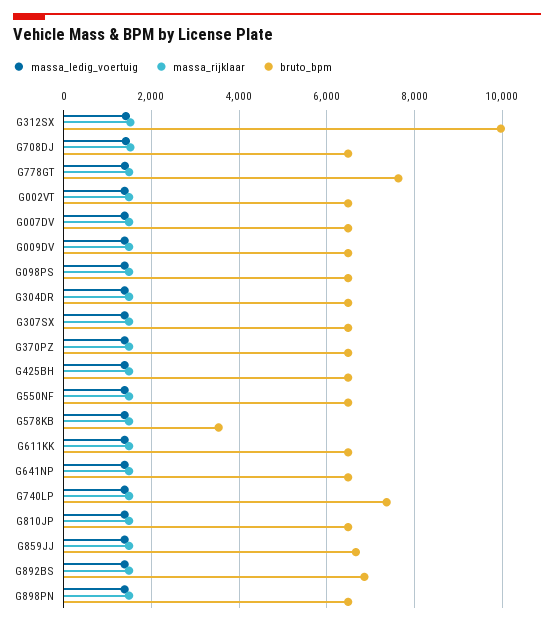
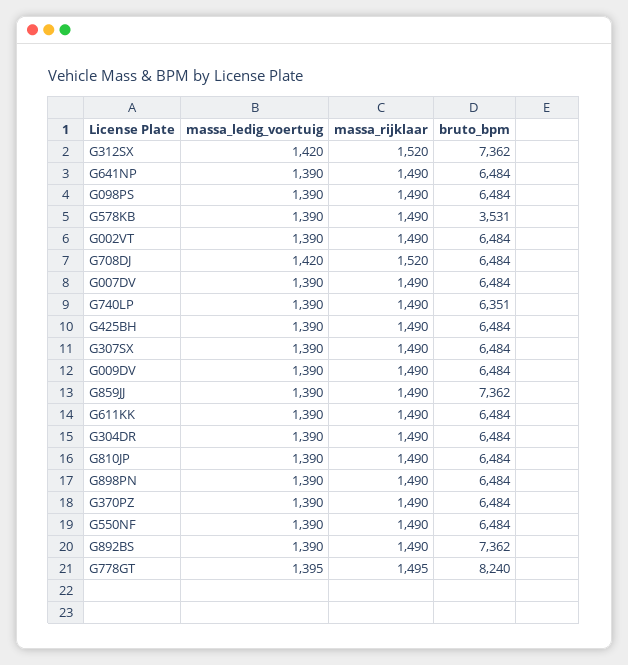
bruto_bpm, G312SX: 10000 -> 7362
bruto_bpm, G778GT: 7600 -> 8240
bruto_bpm, G740LP: 7400 -> 6351
bruto_bpm, G859JJ: 6600 -> 7362
bruto_bpm, G892BS: 6800 -> 7362

